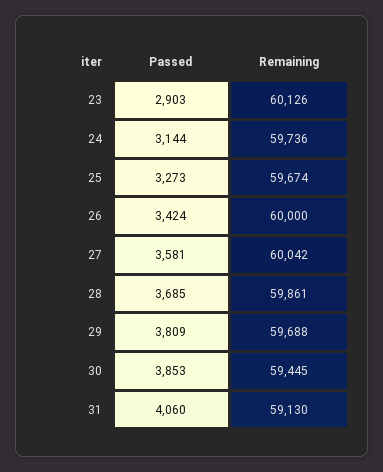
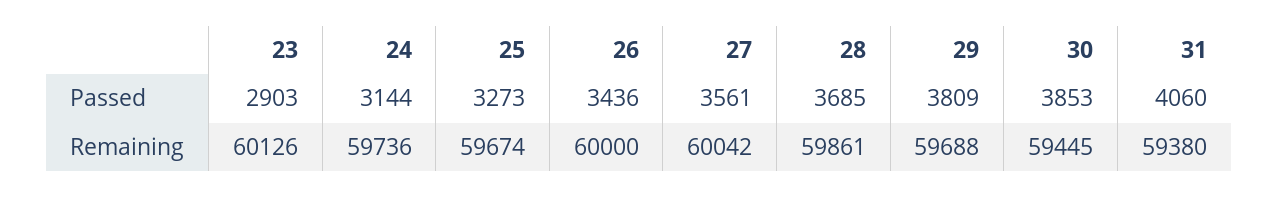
Passed, 26: 3424 -> 3436
Passed, 27: 3581 -> 3561
Remaining, 31: 59130 -> 59380

